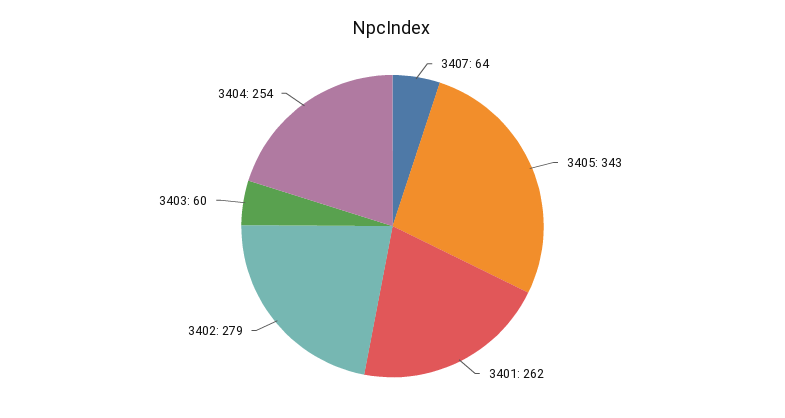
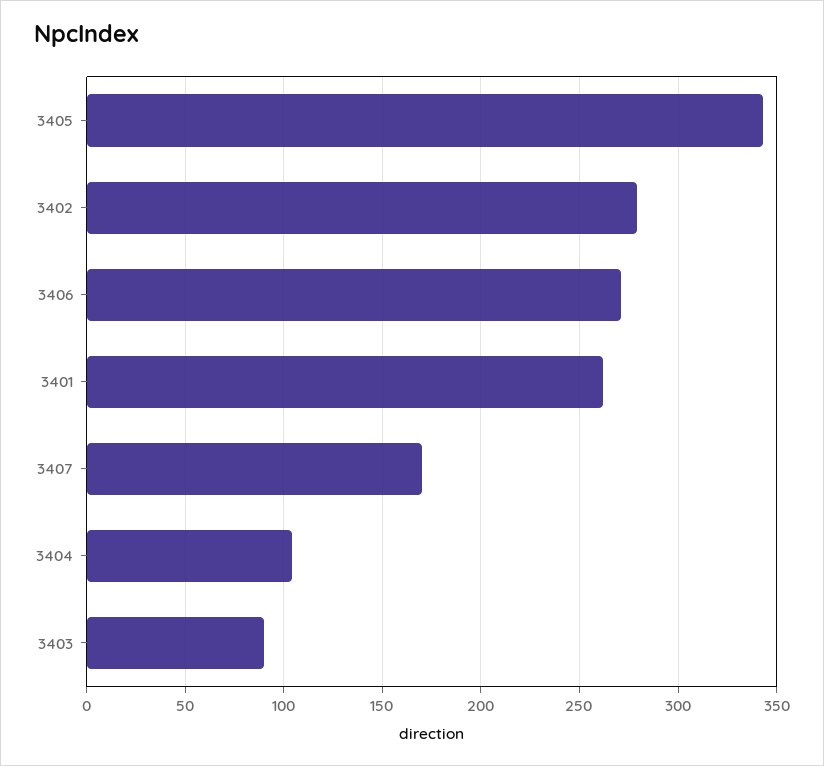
3407: 64 -> 170
3403: 60 -> 90
3404: 254 -> 105
3406: none -> 270

